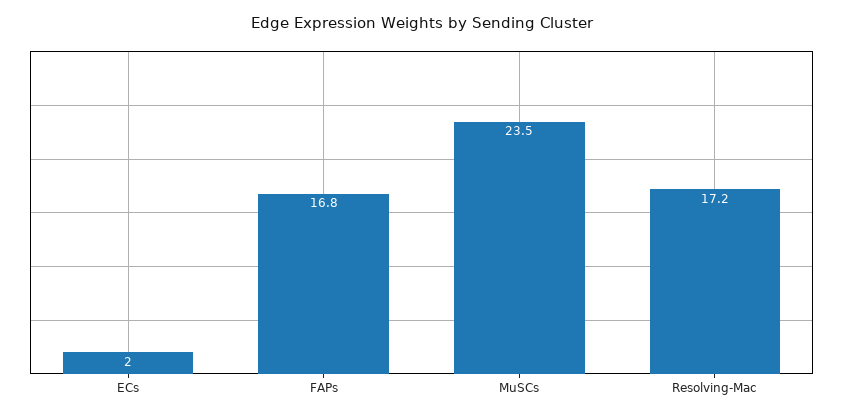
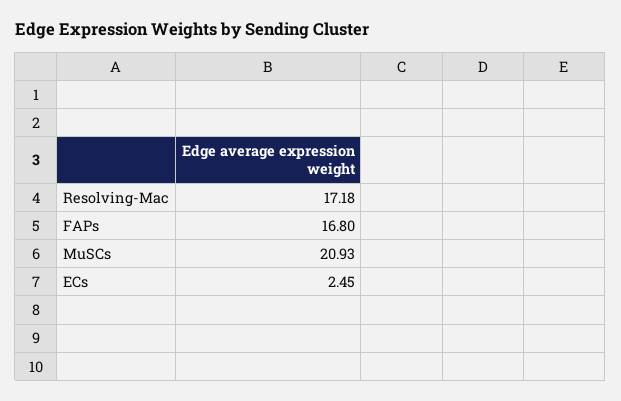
ECs: 2 -> 2.45
MuSCs: 23.5 -> 20.93

